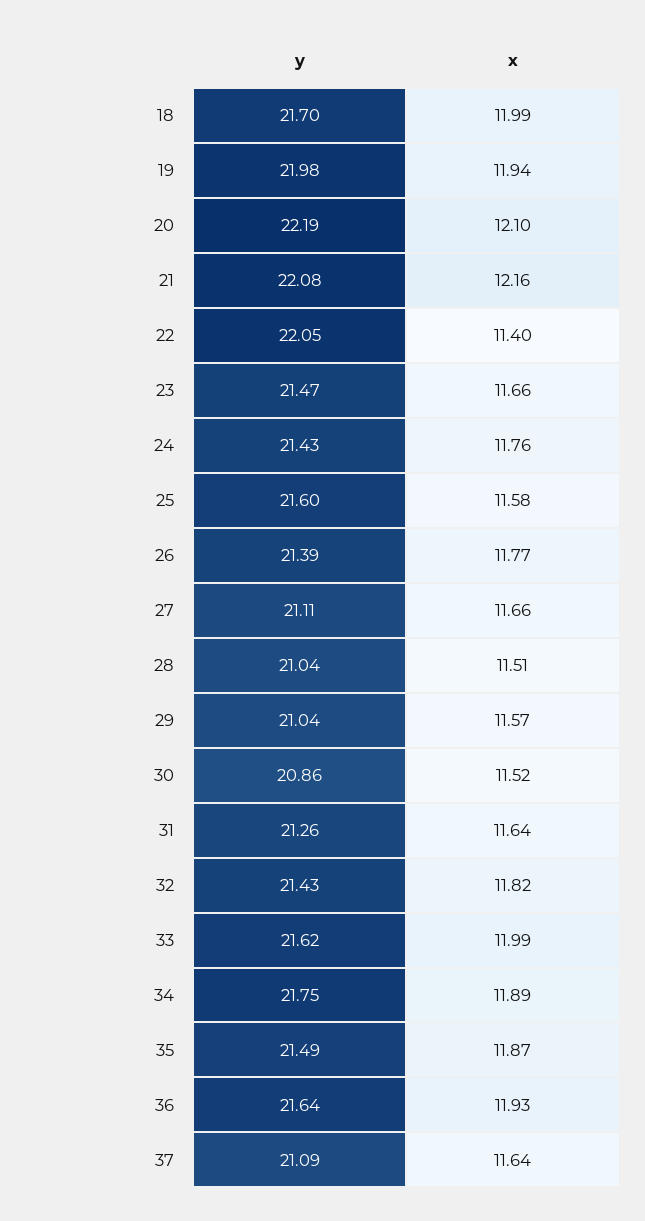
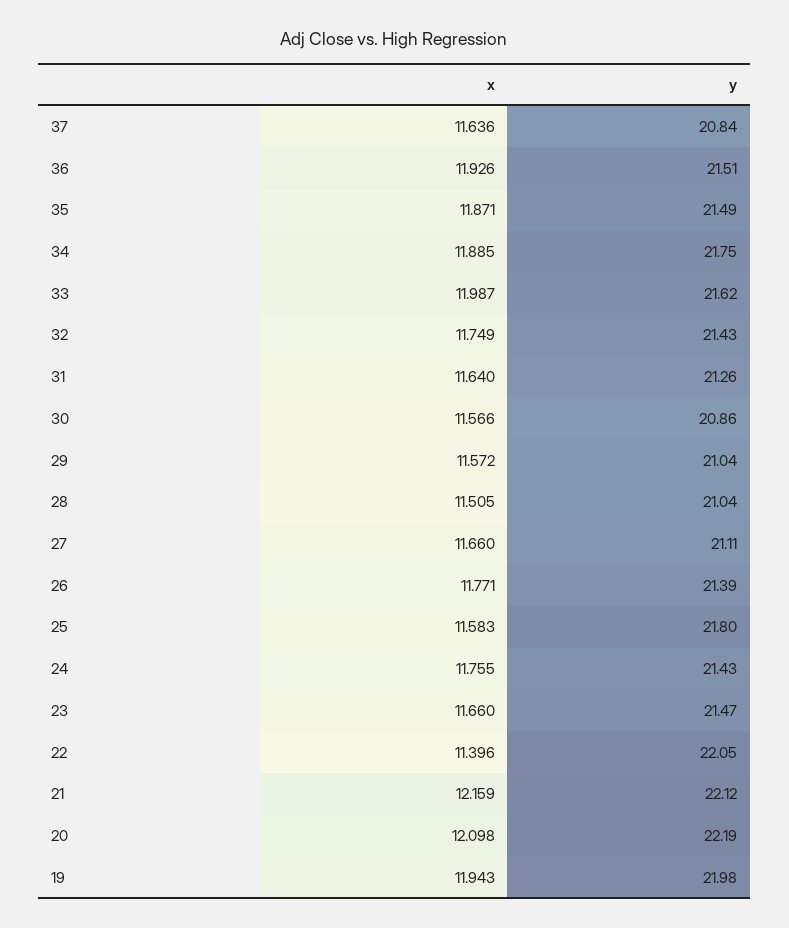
y, 18: 21.7 -> none
x, 18: 11.99 -> none
y, 21: 22.08 -> 22.12
y, 25: 21.6 -> 21.8
x, 30: 11.52 -> 11.566
x, 32: 11.82 -> 11.749
y, 36: 21.64 -> 21.51
y, 37: 21.09 -> 20.84

